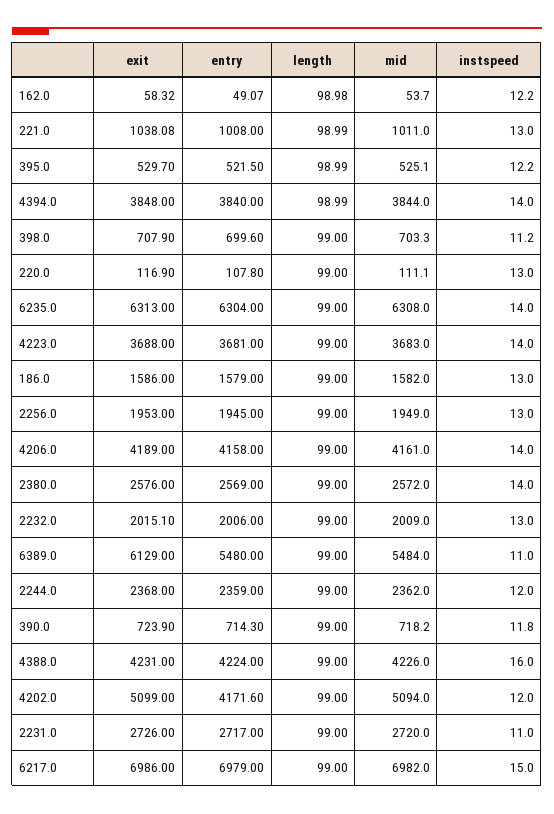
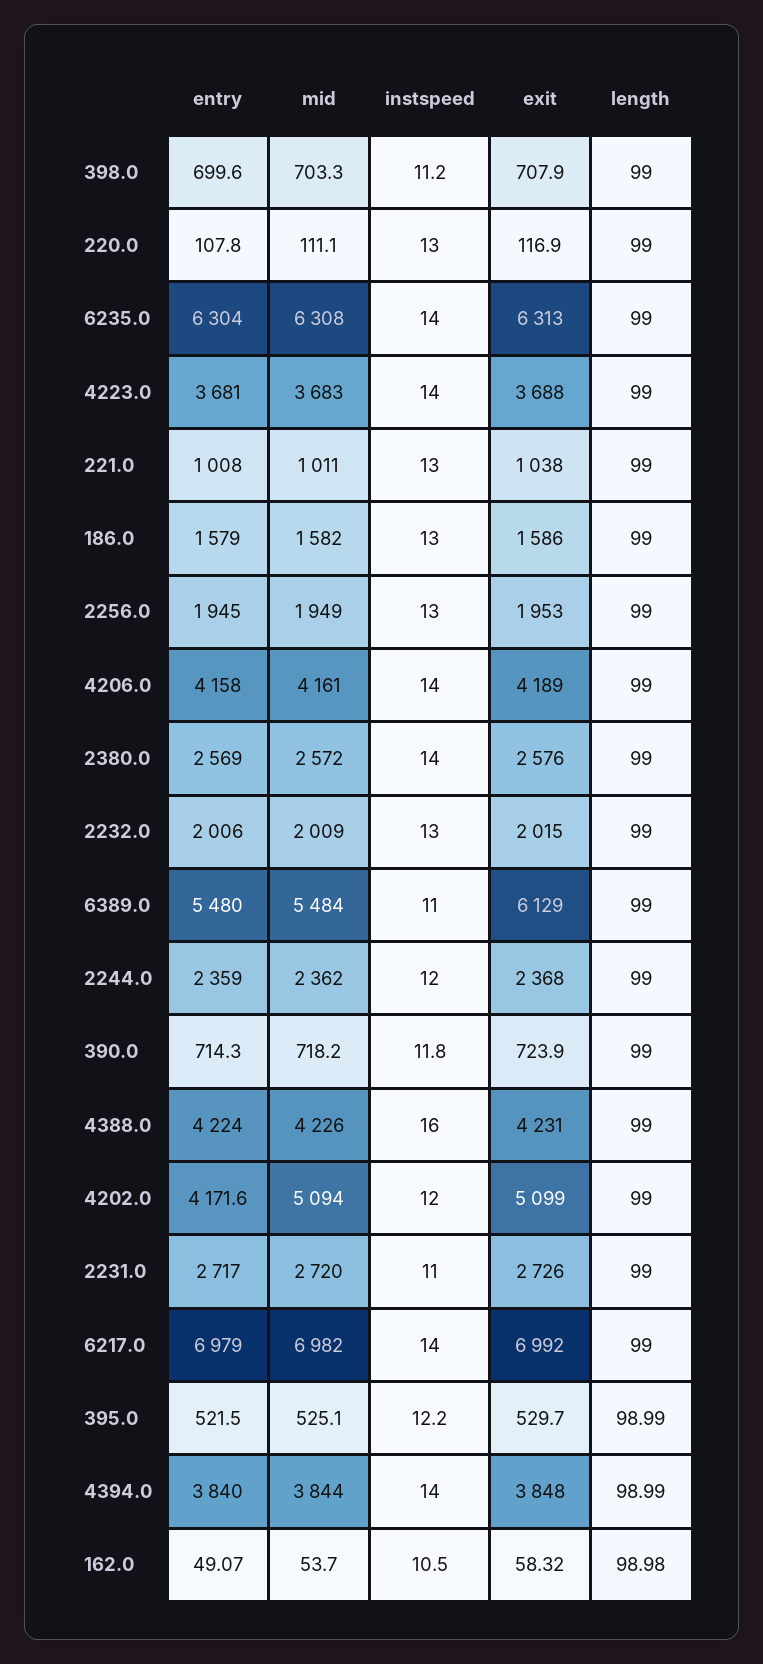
instspeed, 162.0: 12.2 -> 10.5
exit, 221.0: 1038.08 -> 1038
length, 221.0: 98.99 -> 99
exit, 2232.0: 2015.1 -> 2015
exit, 6217.0: 6986 -> 6992
instspeed, 6217.0: 15 -> 14

